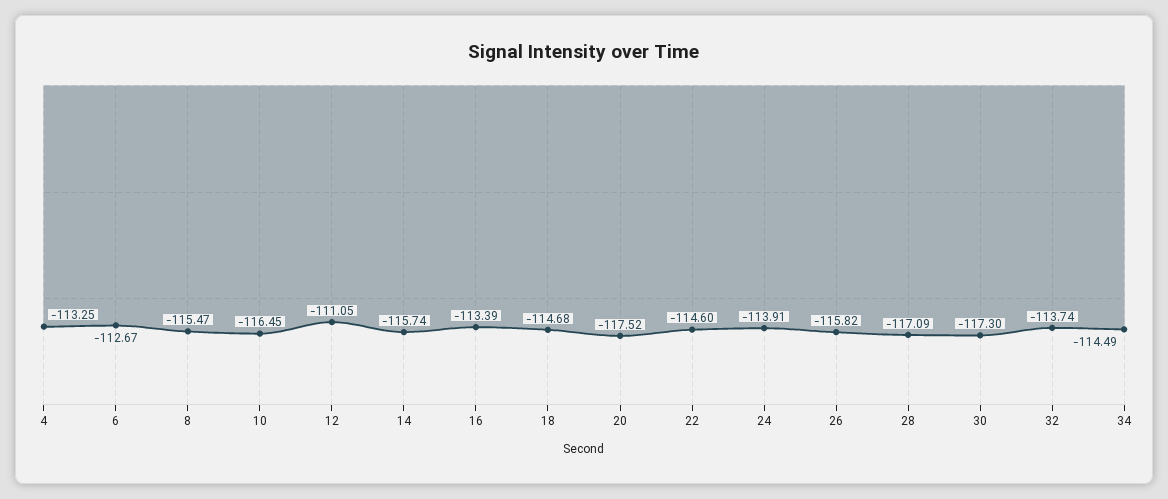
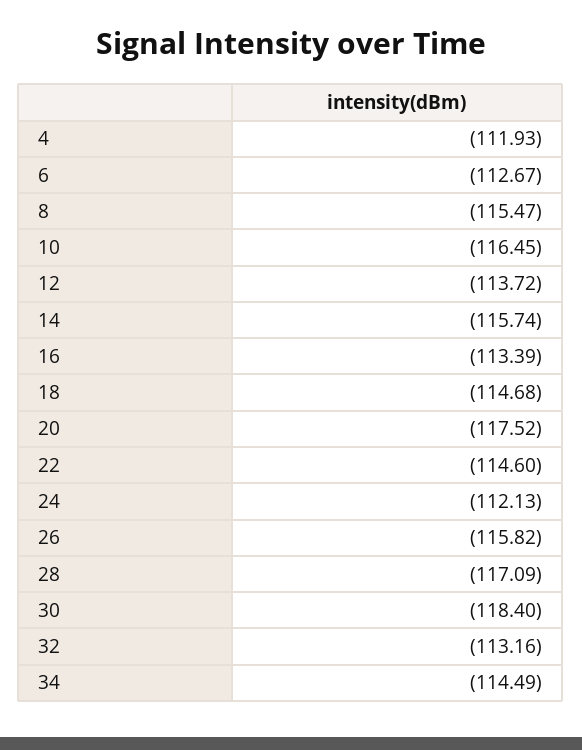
4: -113.25 -> -111.93
12: -111.05 -> -113.72
24: -113.91 -> -112.13
30: -117.3 -> -118.4
32: -113.74 -> -113.16

